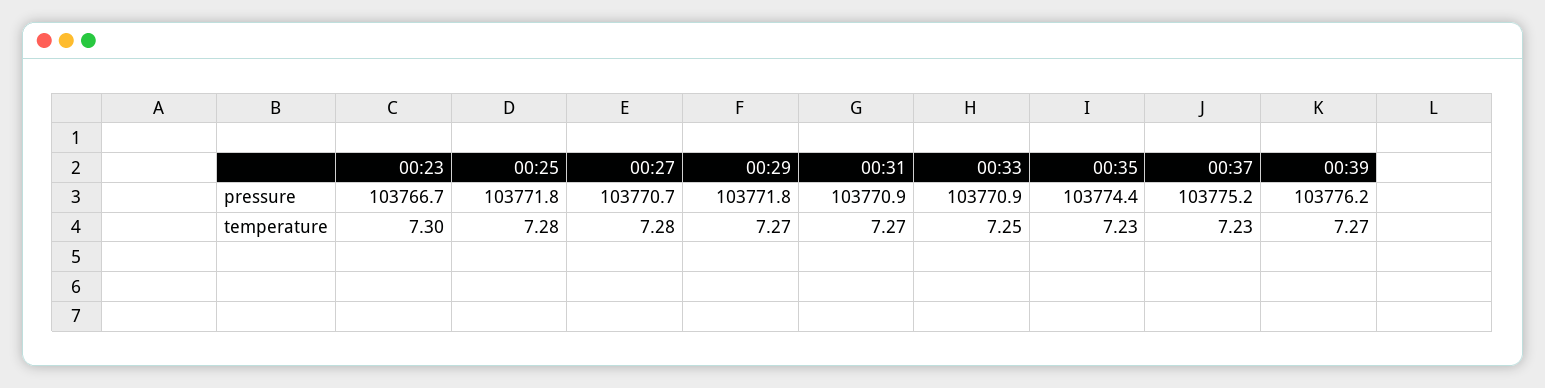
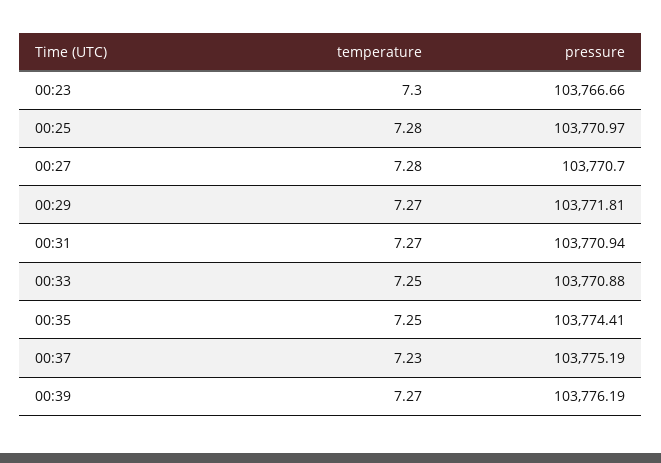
00:25, pressure: 103771.8 -> 103770.97
00:35, temperature: 7.23 -> 7.25

